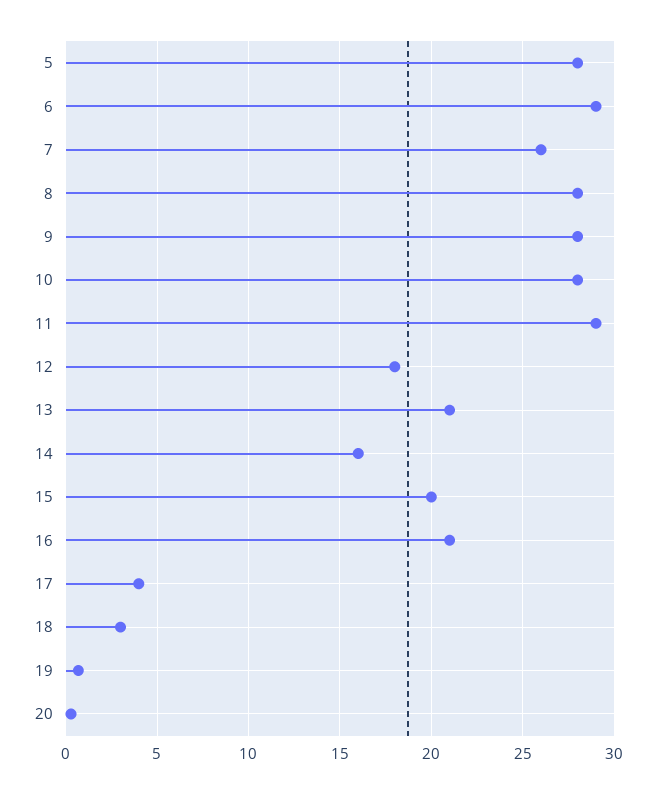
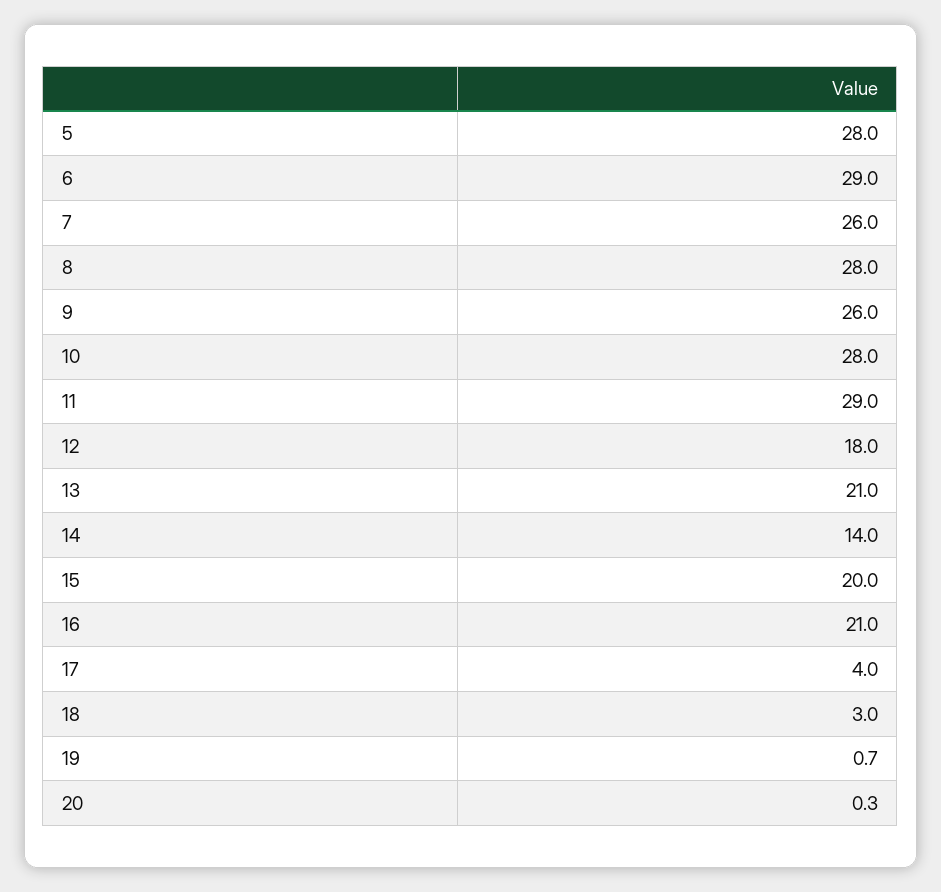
9: 28 -> 26
14: 16 -> 14

